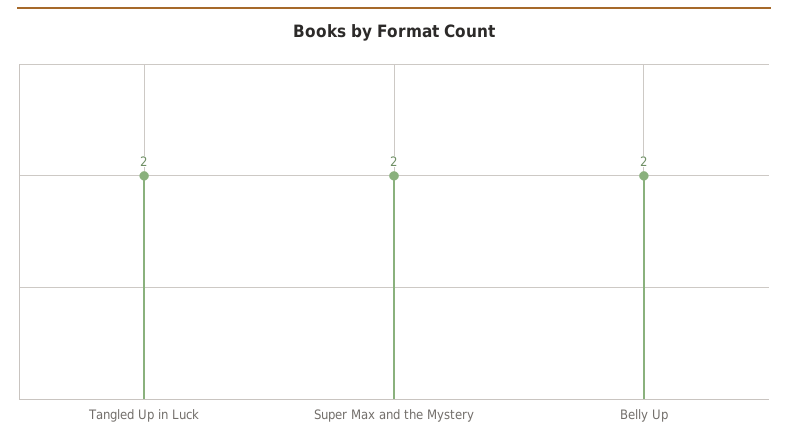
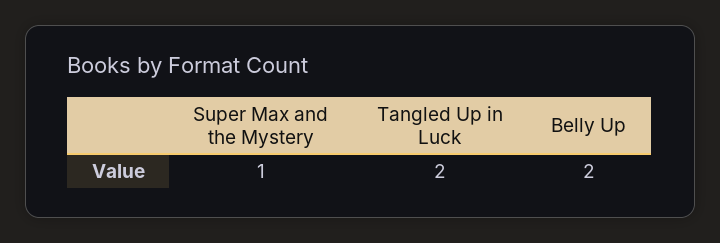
Super Max and the Mystery: 2 -> 1

